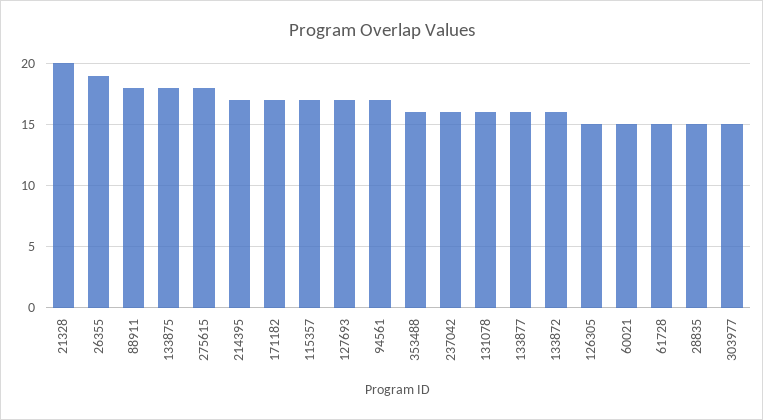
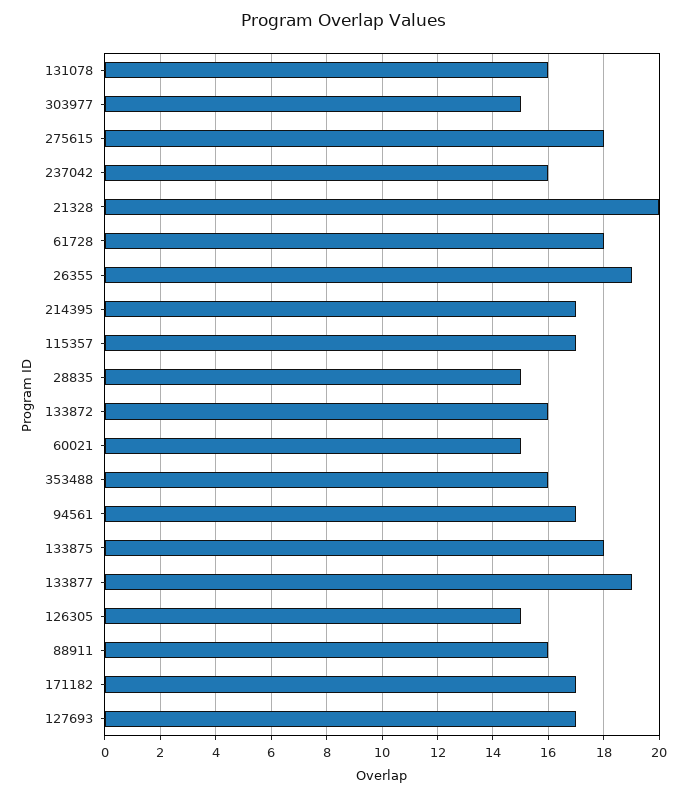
88911: 18 -> 16
133877: 16 -> 19
61728: 15 -> 18

